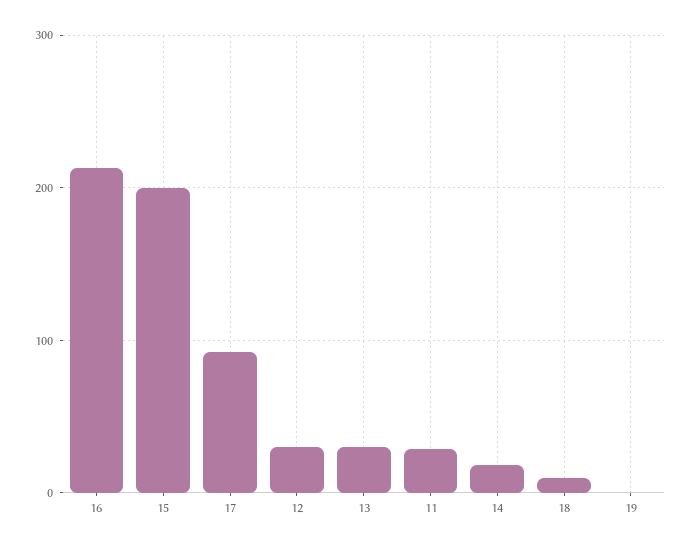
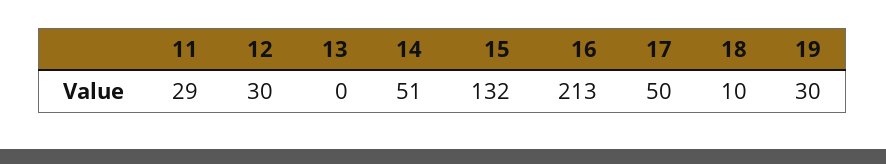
15: 200 -> 132
17: 90 -> 50
13: 30 -> 0
14: 20 -> 51
19: 0 -> 30

